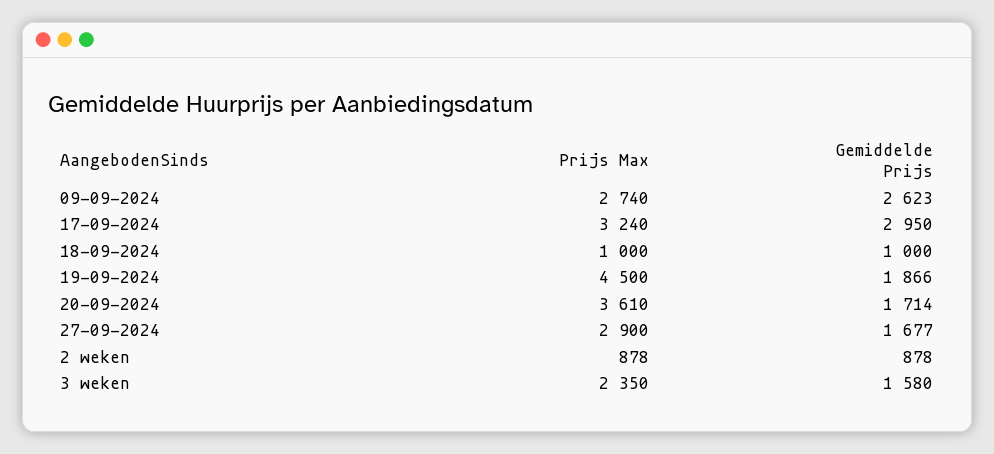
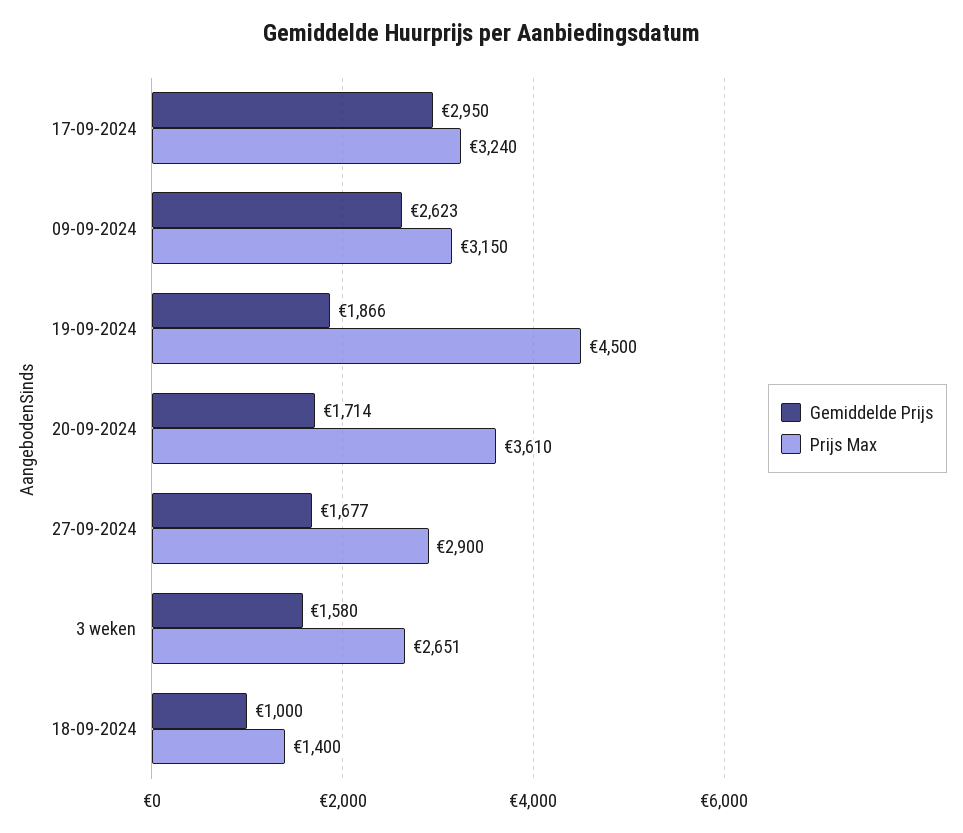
Prijs Max, 09-09-2024: 2740 -> 3150
Prijs Max, 18-09-2024: 1000 -> 1400
Prijs Max, 2 weken: 878 -> none
Gemiddelde Prijs, 2 weken: 878 -> none
Prijs Max, 3 weken: 2350 -> 2651

